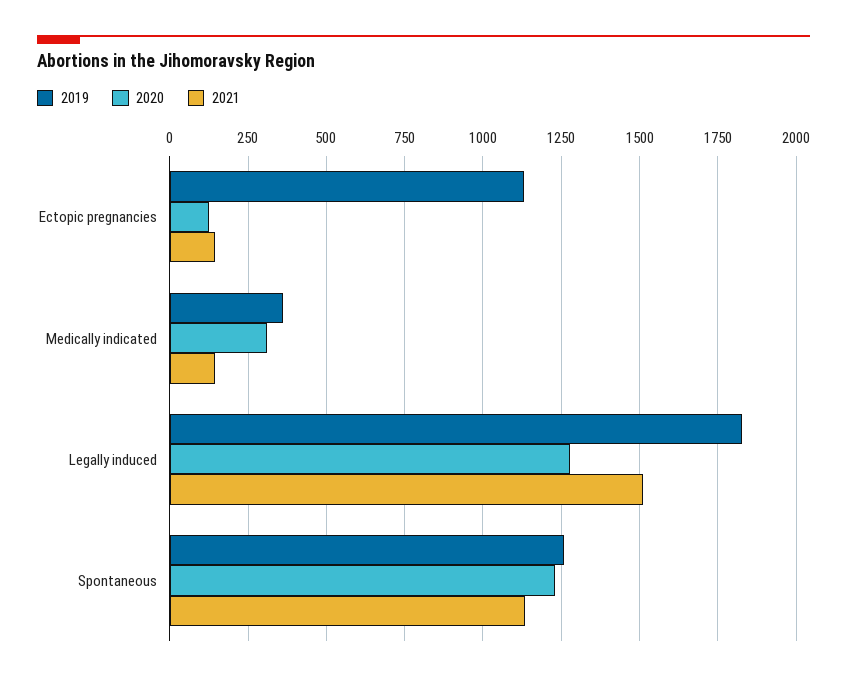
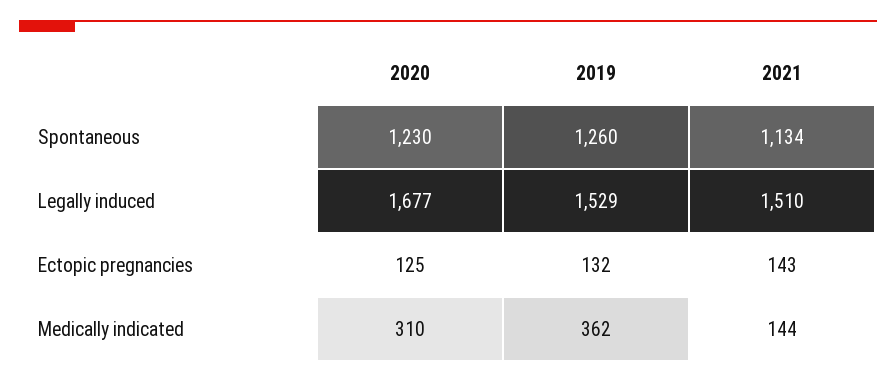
2019, Ectopic pregnancies: 1125 -> 132
2019, Legally induced: 1825 -> 1529
2020, Legally induced: 1275 -> 1677

